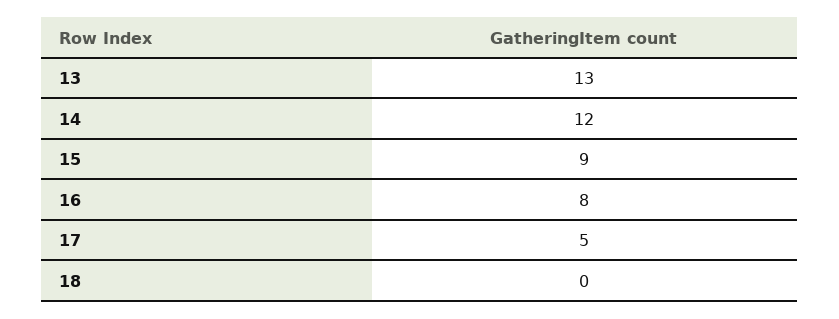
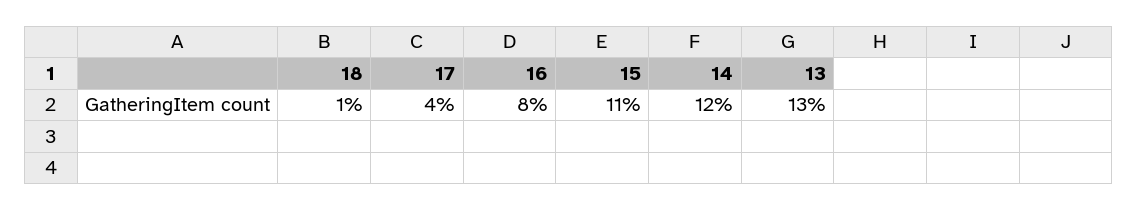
15: 9 -> 11
17: 5 -> 4
18: 0 -> 1

